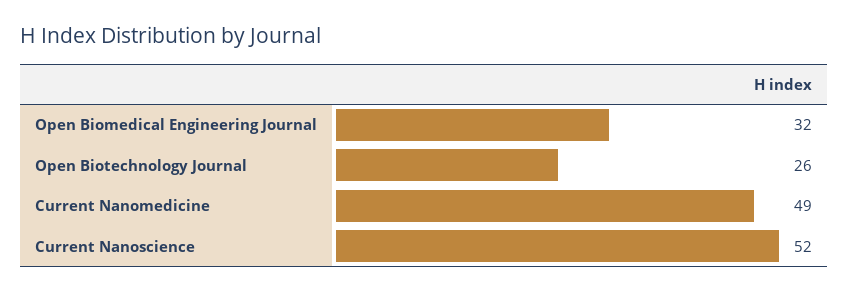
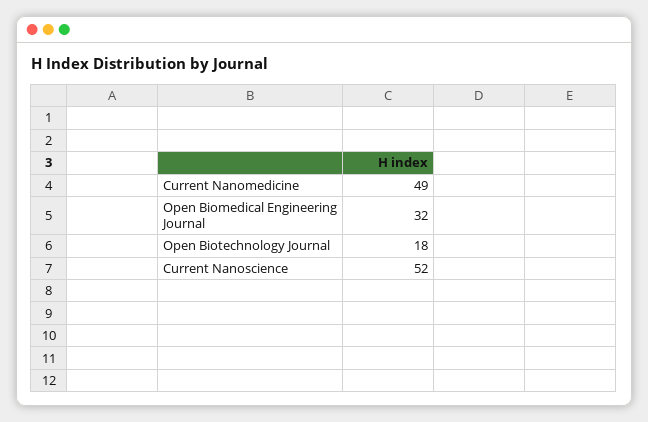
Open Biotechnology Journal: 26 -> 18

